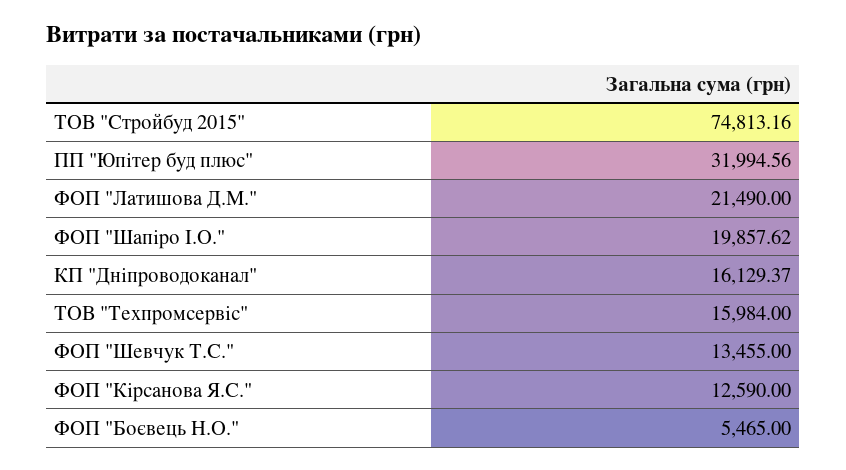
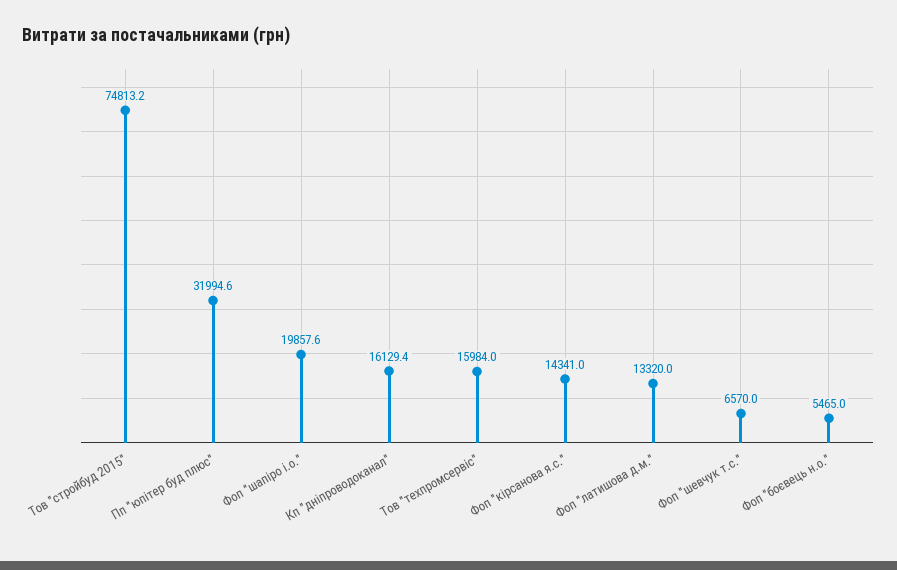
ФОП "Латишова Д.М.": 21490 -> 13320
ФОП "Шевчук Т.С.": 13455 -> 6570
ФОП "Кірсанова Я.С.": 12590 -> 14341

